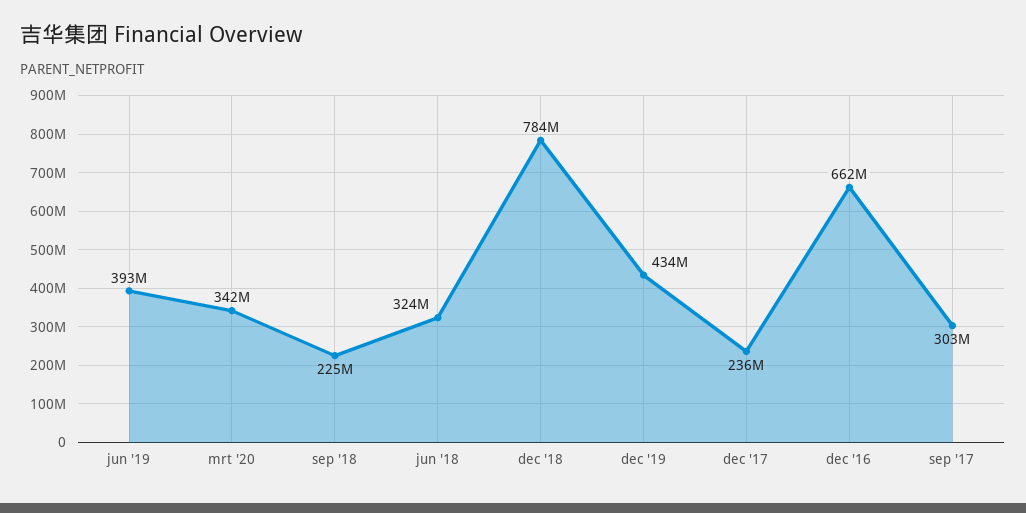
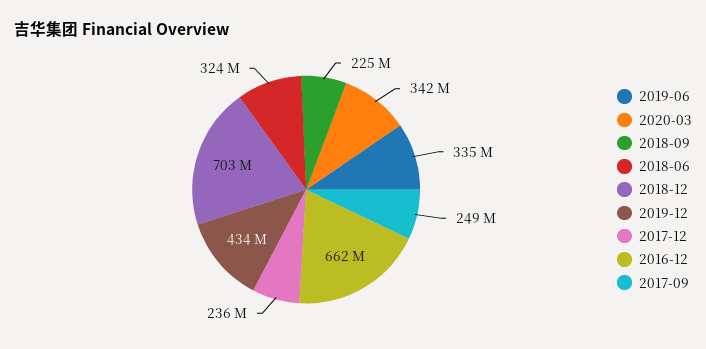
jun '19: 393000000 -> 335000000
dec '18: 784000000 -> 703000000
sep '17: 303000000 -> 249000000

